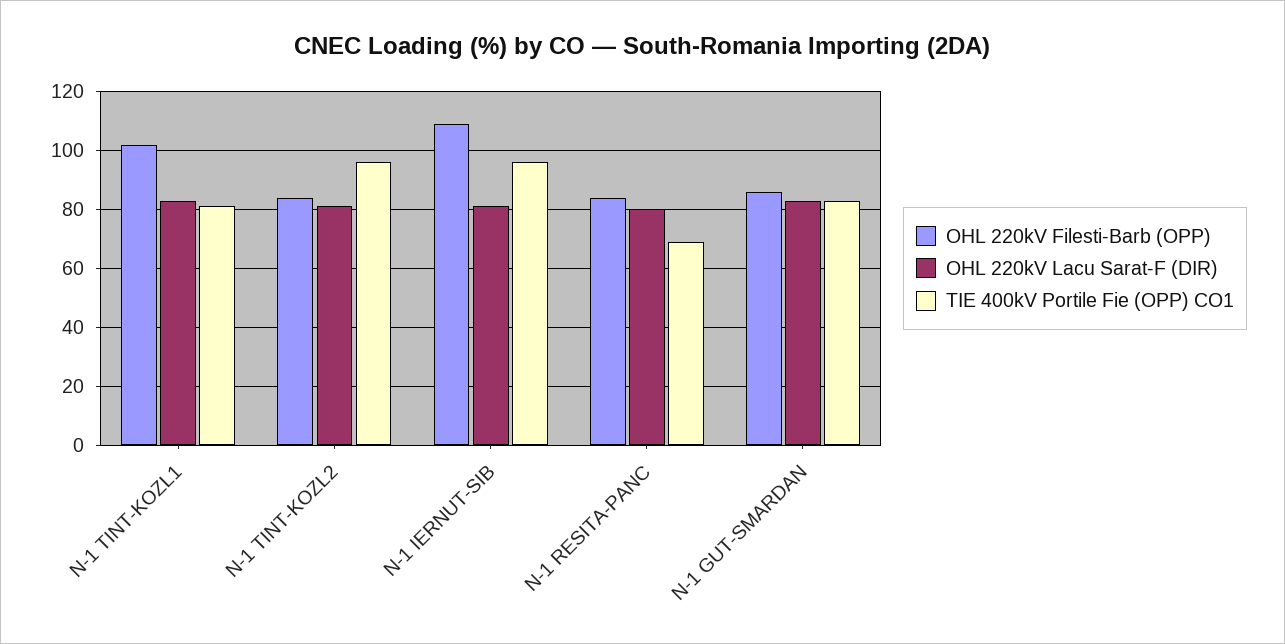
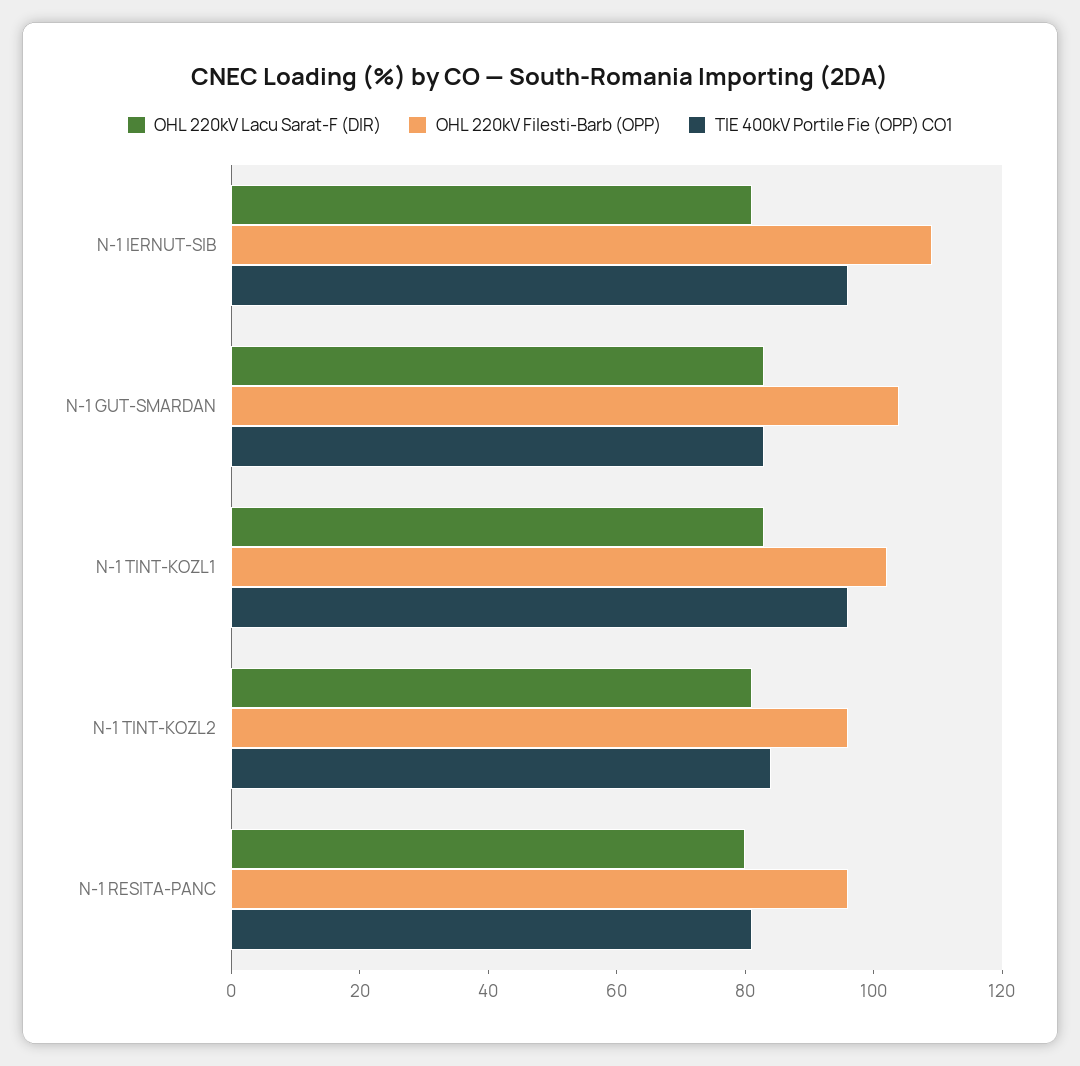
TIE 400kV Portile Fie (OPP) CO1, N-1 TINT-KOZL1: 80 -> 95
OHL 220kV Filesti-Barb (OPP), N-1 TINT-KOZL2: 85 -> 95
TIE 400kV Portile Fie (OPP) CO1, N-1 TINT-KOZL2: 95 -> 85
OHL 220kV Filesti-Barb (OPP), N-1 RESITA-PANC: 85 -> 95
TIE 400kV Portile Fie (OPP) CO1, N-1 RESITA-PANC: 70 -> 80
OHL 220kV Filesti-Barb (OPP), N-1 GUT-SMARDAN: 85 -> 105

